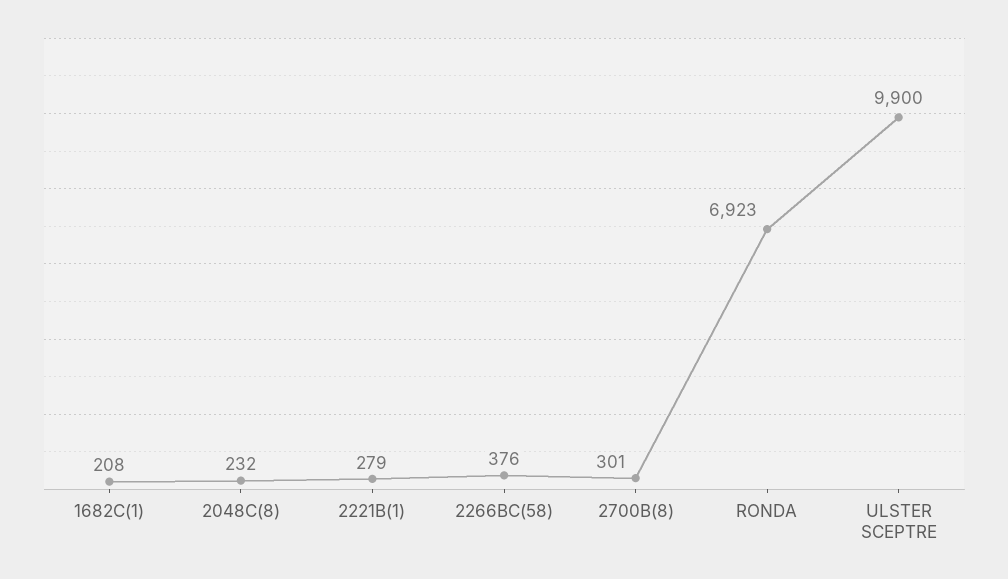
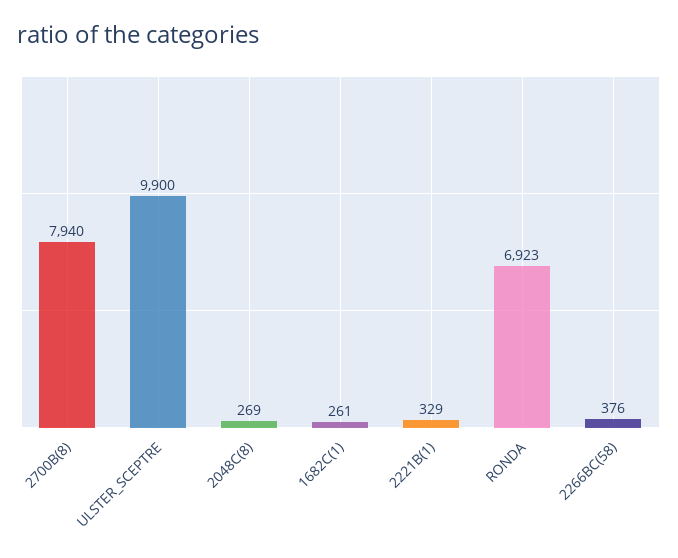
1682C(1): 208 -> 261
2048C(8): 232 -> 269
2221B(1): 279 -> 329
2700B(8): 301 -> 7940

